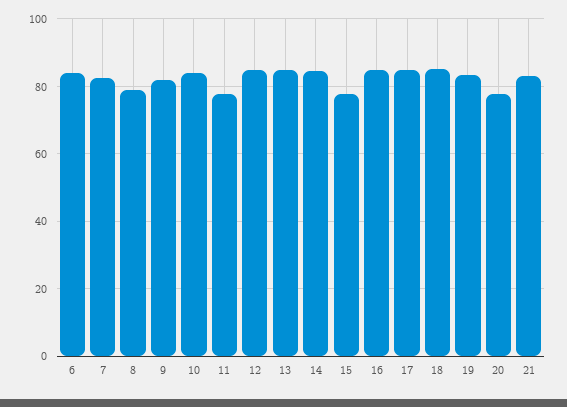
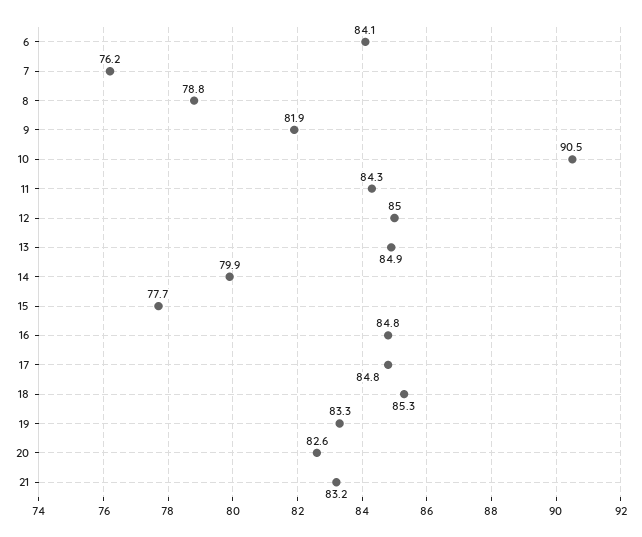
7: 82 -> 76.2
10: 84 -> 90.5
11: 78 -> 84.3
14: 84 -> 79.9
20: 78 -> 82.6

